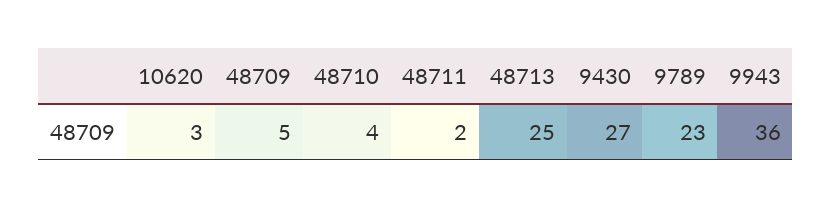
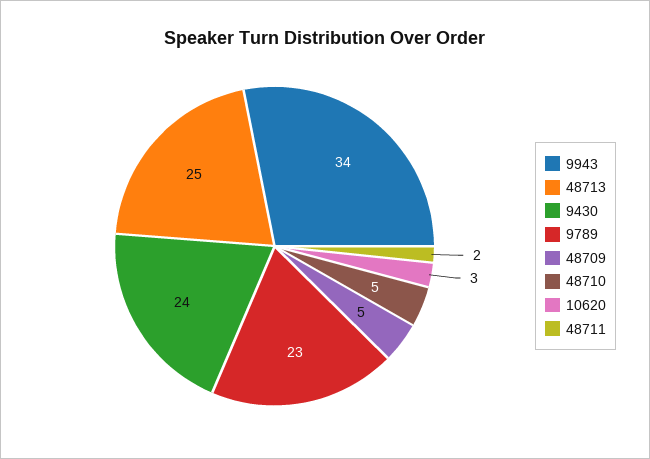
48710: 4 -> 5
9430: 27 -> 24
9943: 36 -> 34

